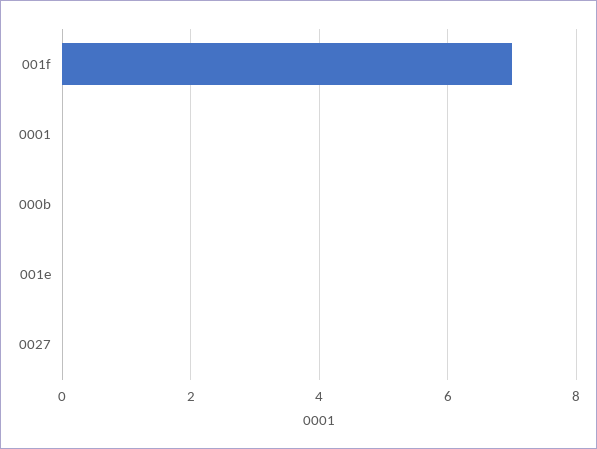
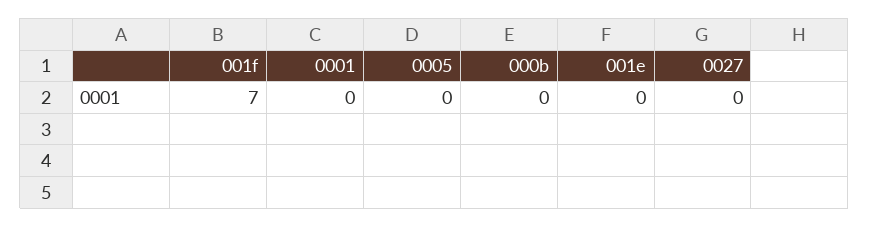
0005: none -> 0

